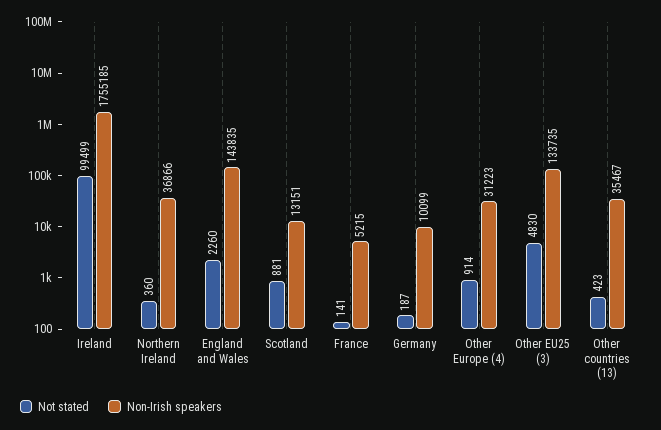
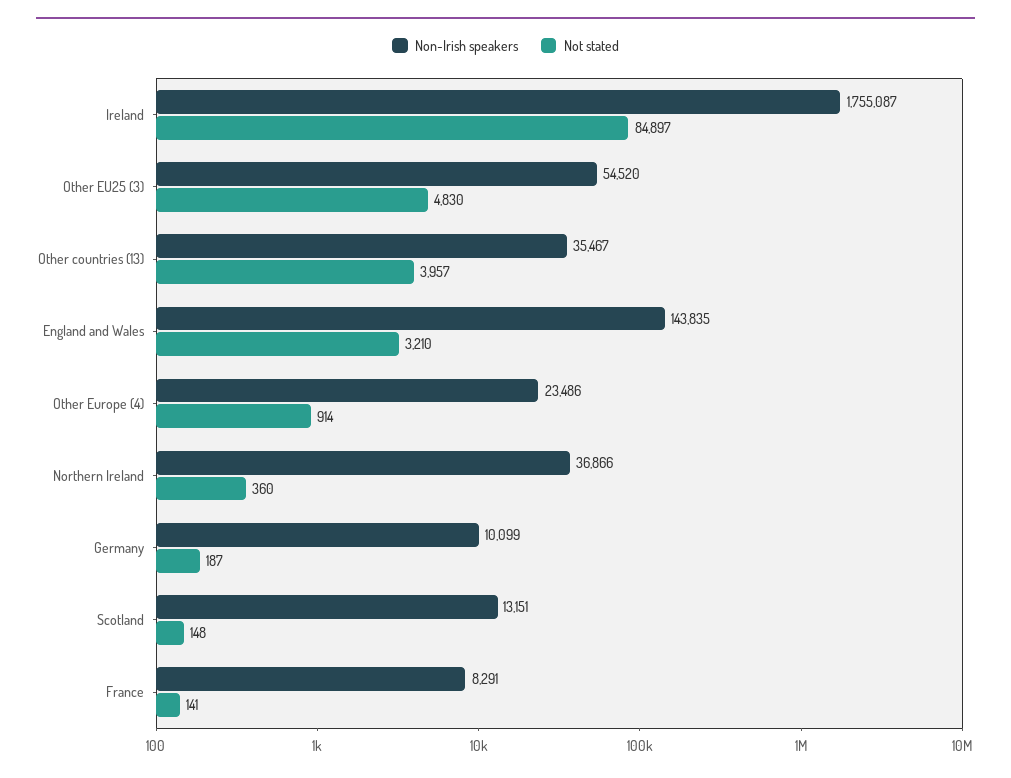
Not stated, Ireland: 99499 -> 84897
Non-Irish speakers, Ireland: 1755185 -> 1755087
Not stated, England and Wales: 2260 -> 3210
Not stated, Scotland: 881 -> 148
Non-Irish speakers, France: 5215 -> 8291
Non-Irish speakers, Other Europe (4): 31223 -> 23486
Non-Irish speakers, Other EU25 (3): 133735 -> 54520
Not stated, Other countries (13): 423 -> 3957

